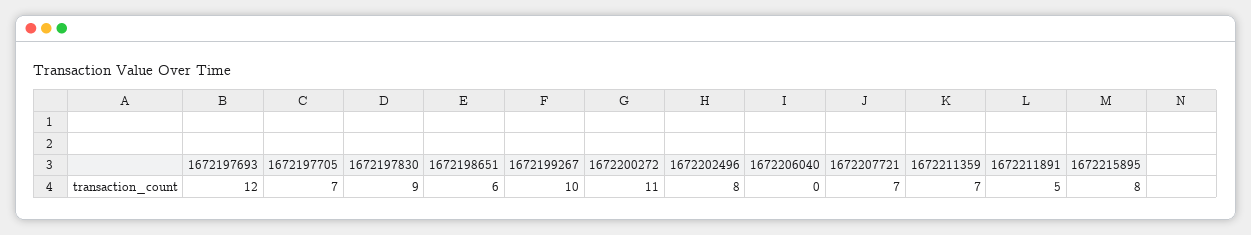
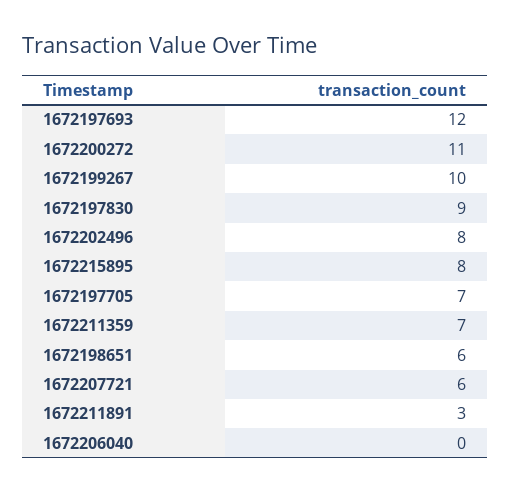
1672207721: 7 -> 6
1672211891: 5 -> 3

